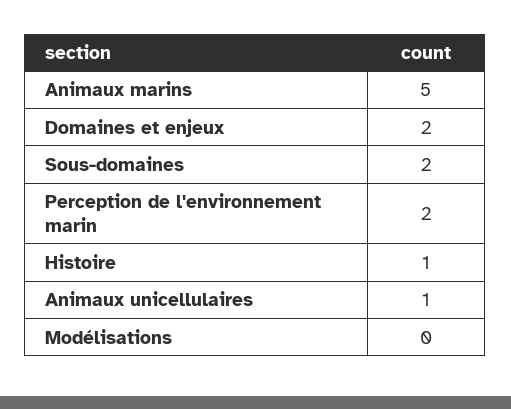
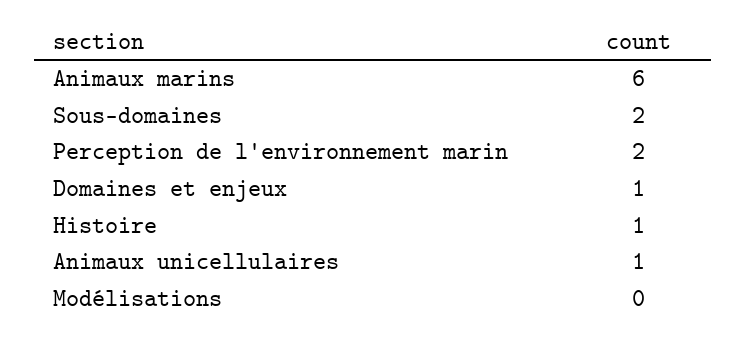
Animaux marins: 5 -> 6
Domaines et enjeux: 2 -> 1

